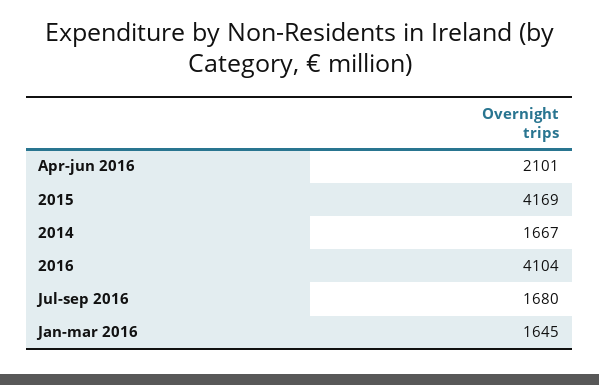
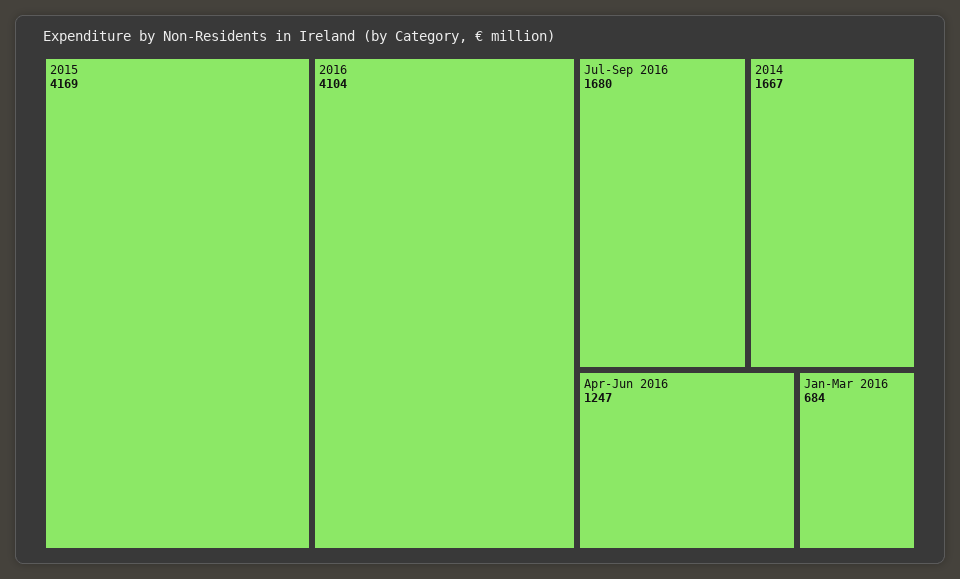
Apr-jun 2016: 2101 -> 1247
Jan-mar 2016: 1645 -> 684

